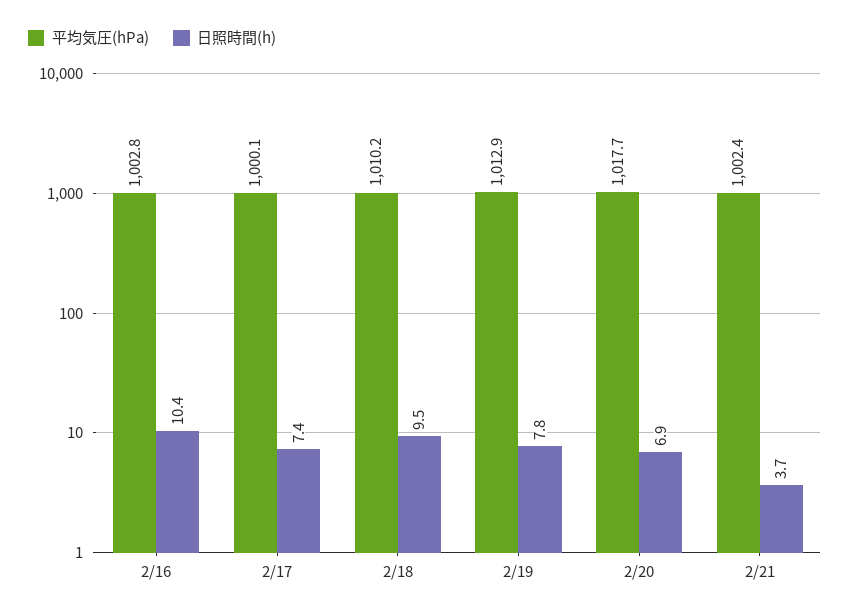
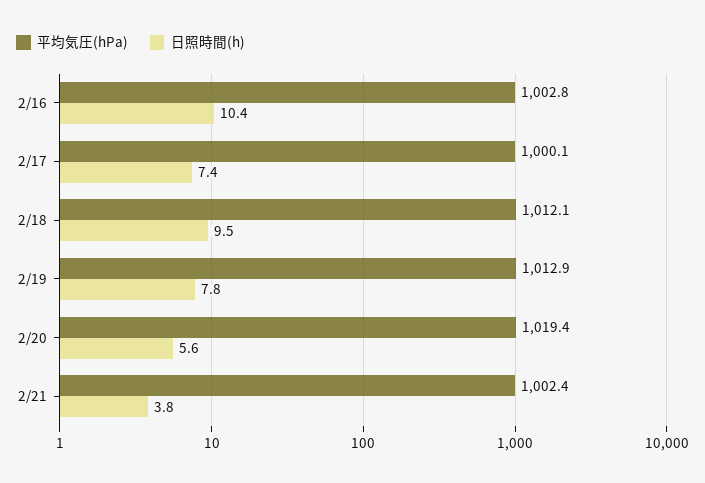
平均気圧(hPa), 2/18: 1010.2 -> 1012.1
平均気圧(hPa), 2/20: 1017.7 -> 1019.4
日照時間(h), 2/20: 6.9 -> 5.6
日照時間(h), 2/21: 3.7 -> 3.8

